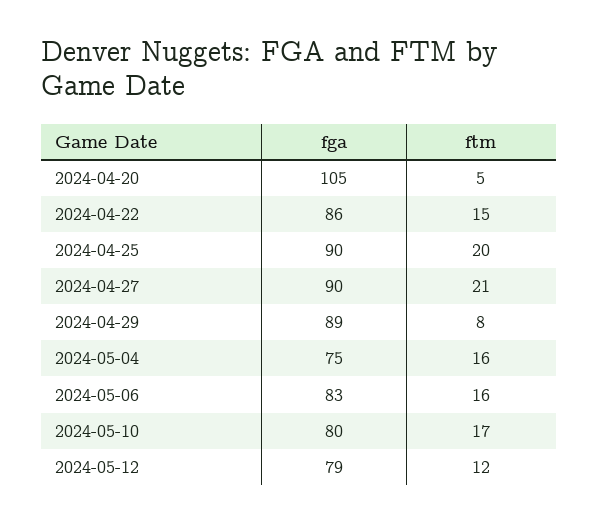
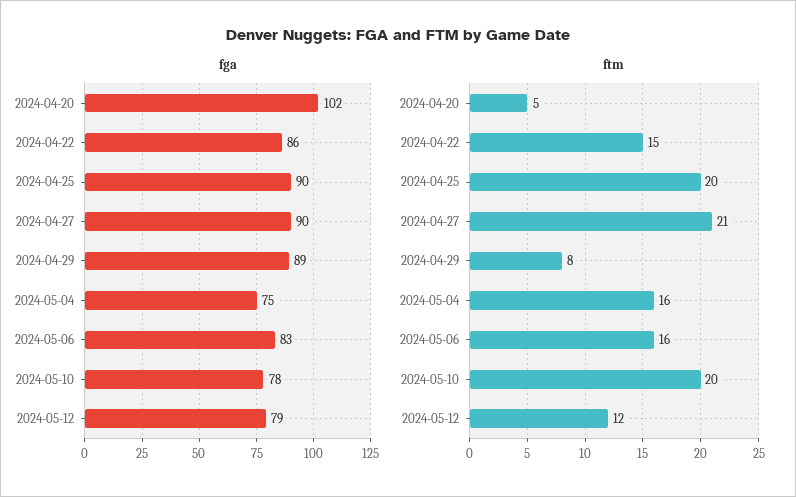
fga, 2024-04-20: 105 -> 102
fga, 2024-05-10: 80 -> 78
ftm, 2024-05-10: 17 -> 20

